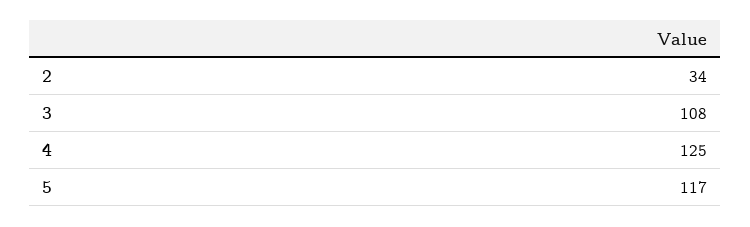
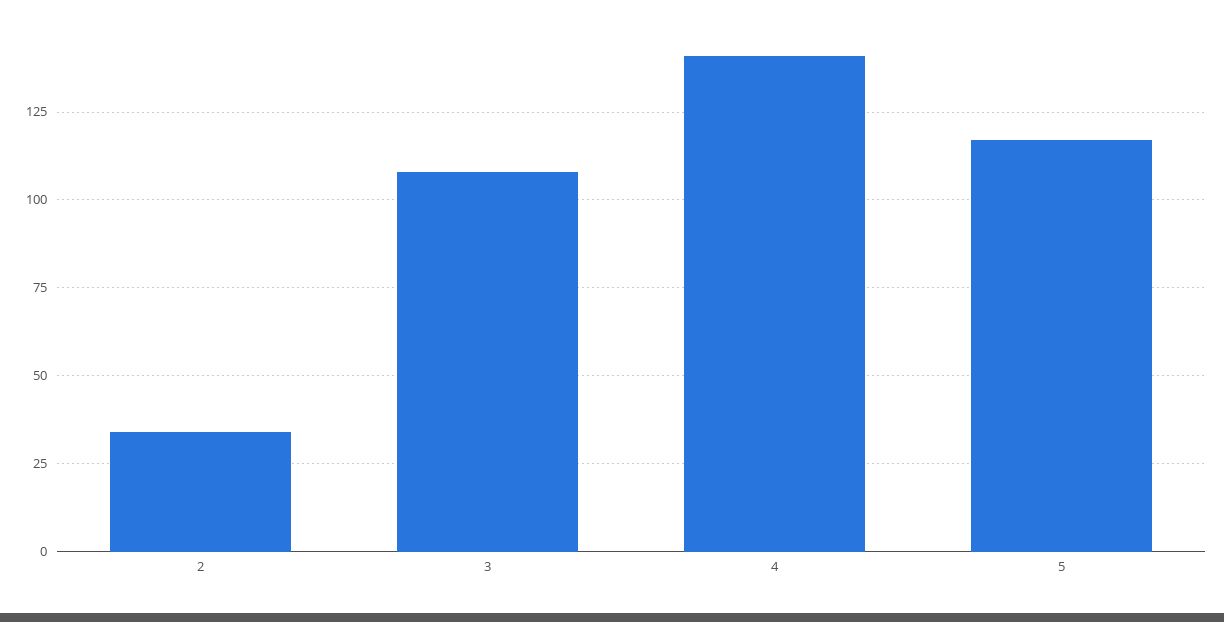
4: 125 -> 140

